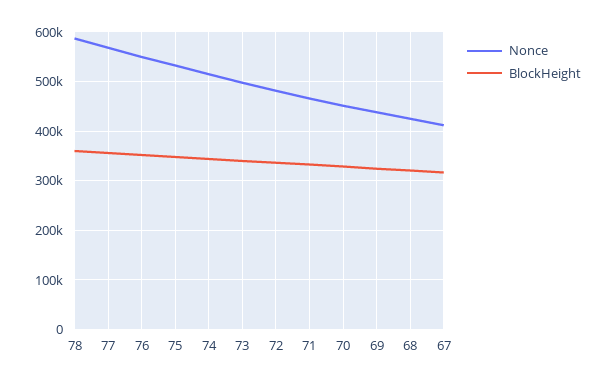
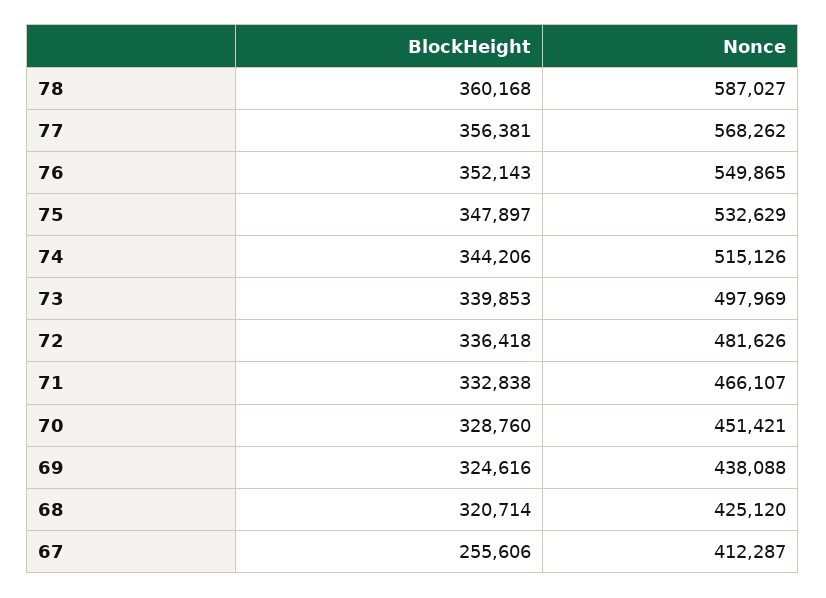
BlockHeight, 67: 320000 -> 255606

